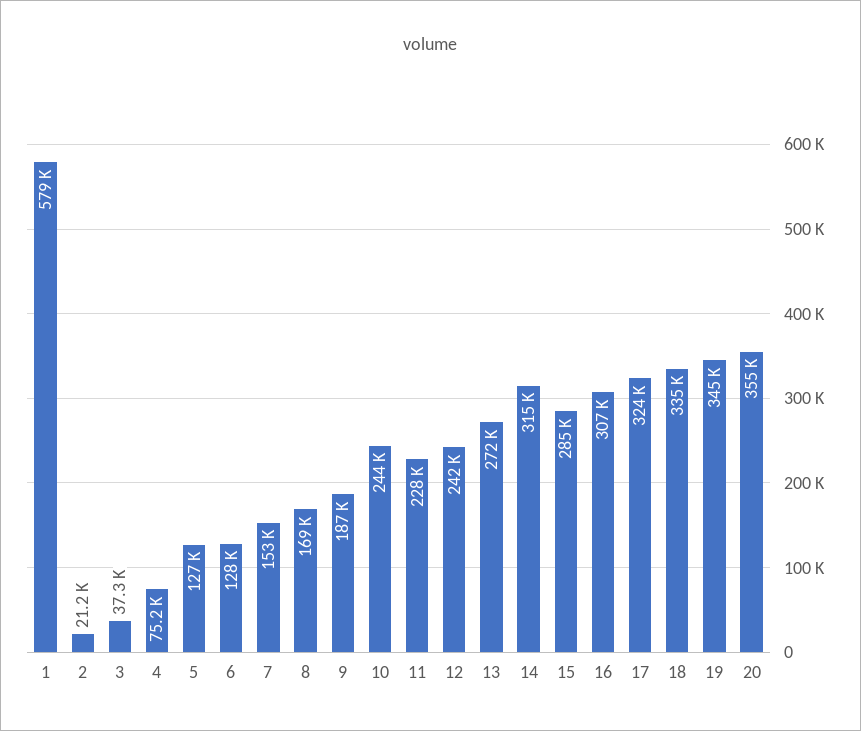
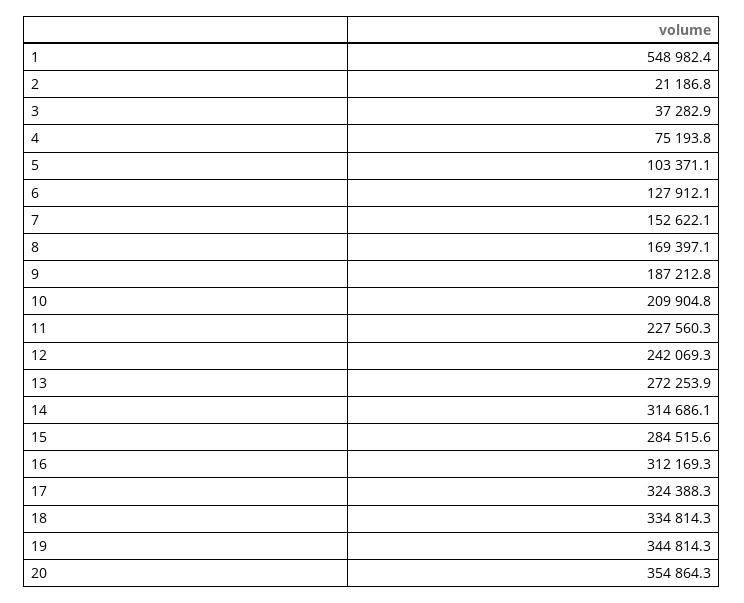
1: 579000 -> 548982.4
5: 127000 -> 103371.1
10: 244000 -> 209904.8
16: 307000 -> 312169.3

